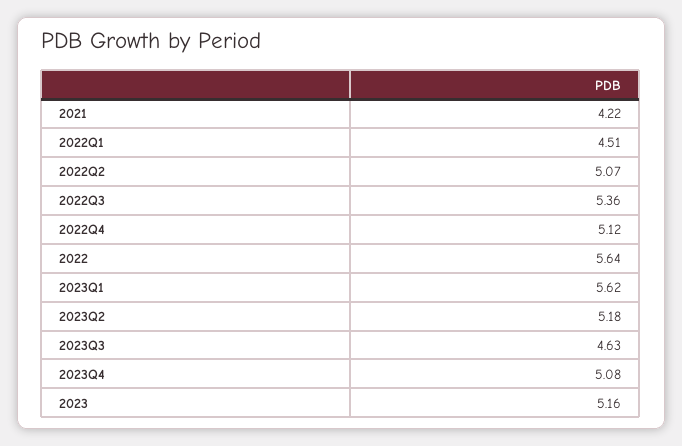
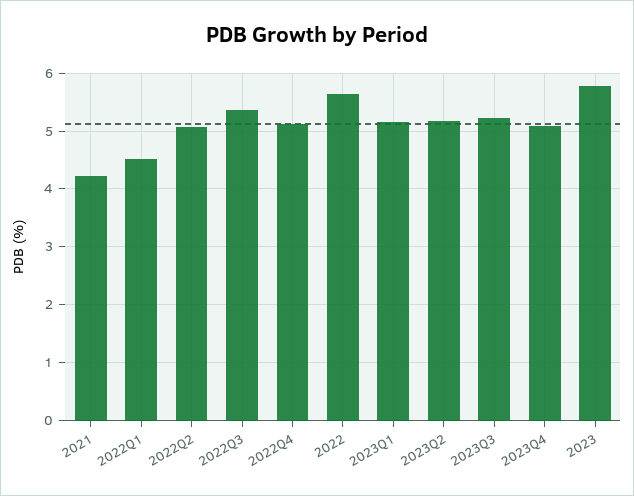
2023Q1: 5.62 -> 5.2
2023Q3: 4.63 -> 5.2
2023: 5.16 -> 5.8

